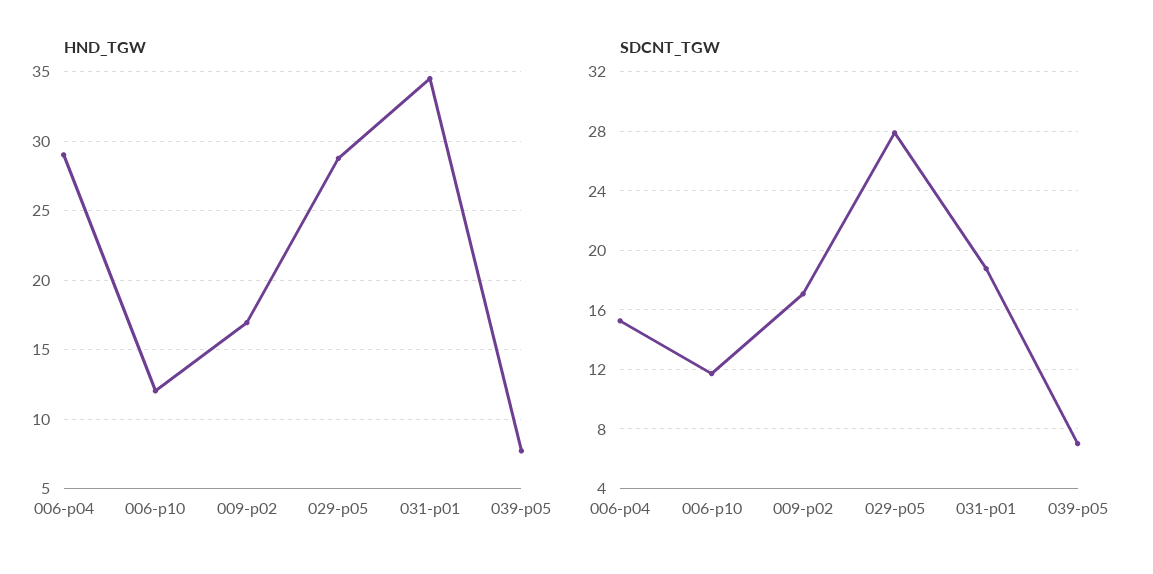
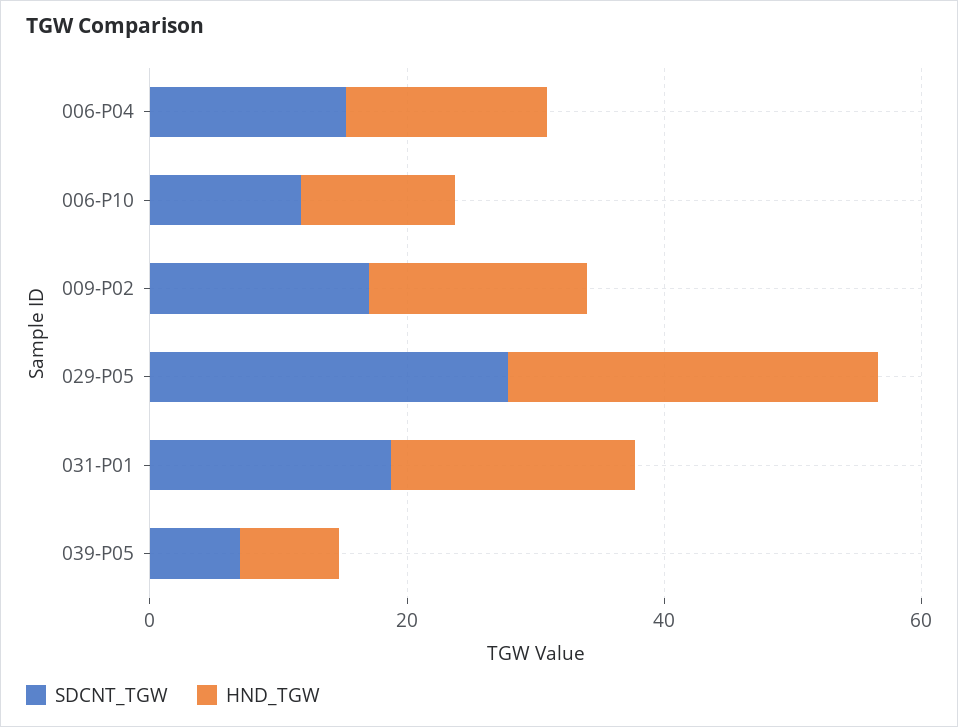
HND_TGW, 006-p04: 29 -> 15
HND_TGW, 031-p01: 34.5 -> 20

